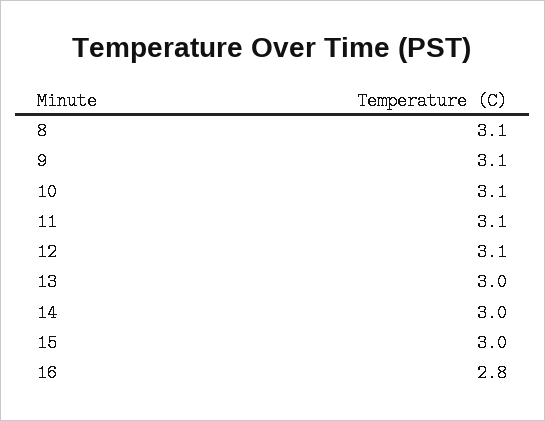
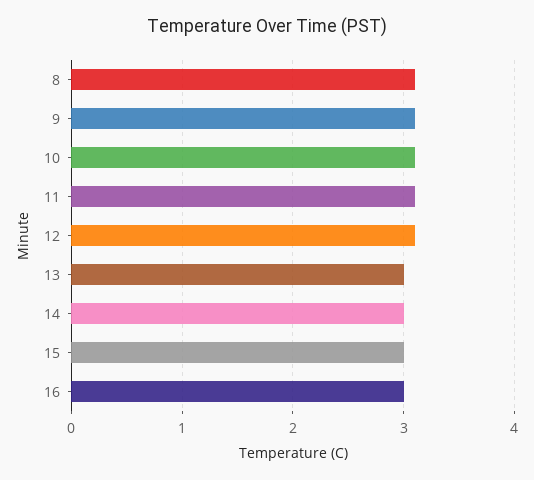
16: 2.8 -> 3

